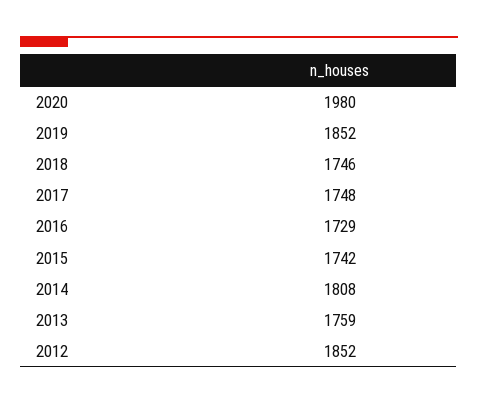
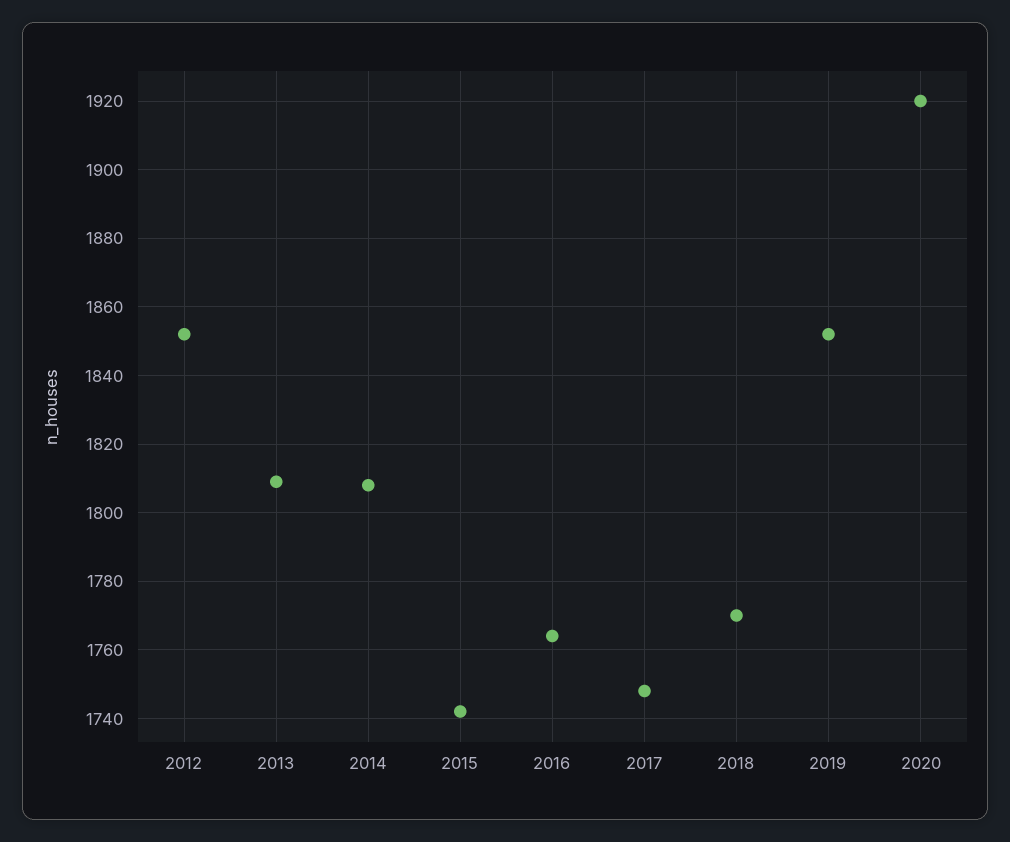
2020: 1980 -> 1920
2018: 1746 -> 1770
2016: 1729 -> 1765
2013: 1759 -> 1810

